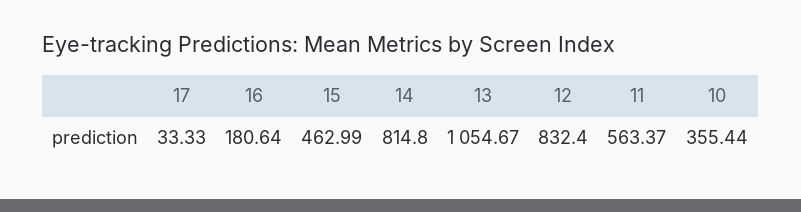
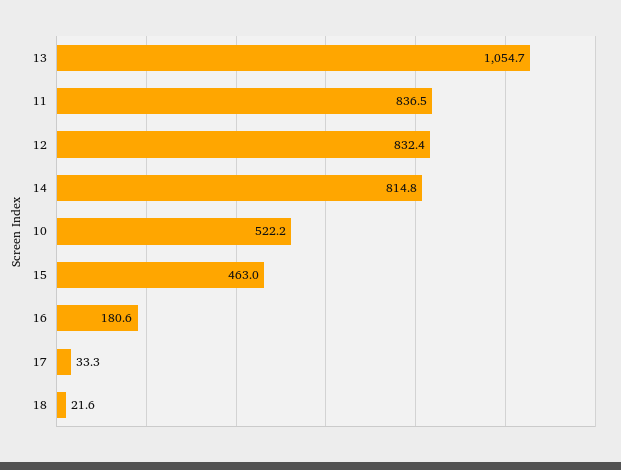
11: 563.37 -> 836.5
10: 355.44 -> 522.2
18: none -> 21.6

